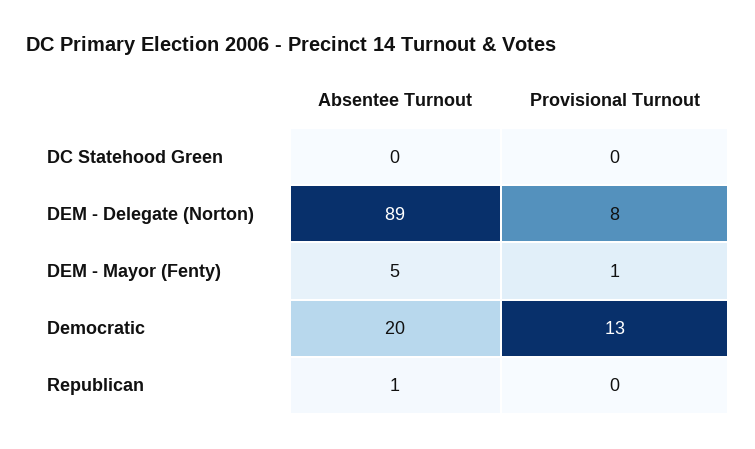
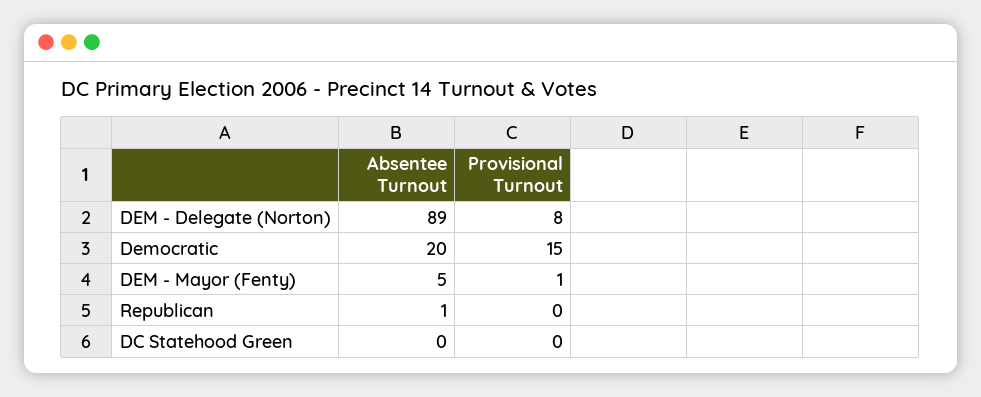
Provisional Turnout, Democratic: 13 -> 15

